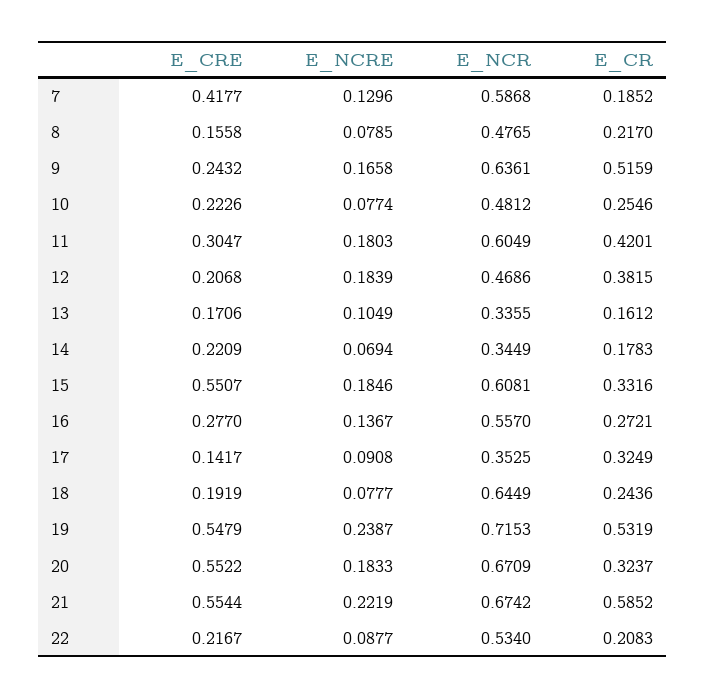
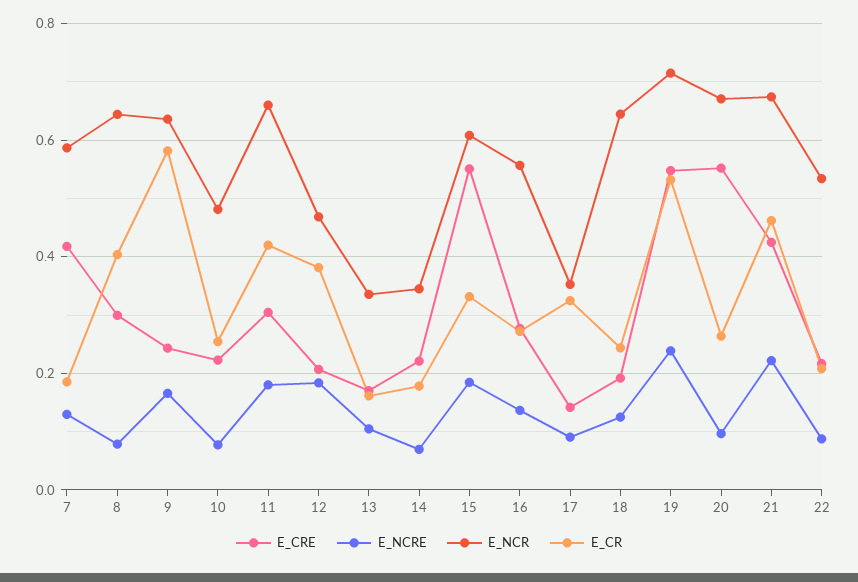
E_CRE, 8: 0.1558 -> 0.3
E_NCR, 8: 0.4765 -> 0.64
E_CR, 8: 0.217 -> 0.4
E_CR, 9: 0.5159 -> 0.58
E_NCR, 11: 0.6049 -> 0.66
E_NCRE, 18: 0.0777 -> 0.12
E_NCRE, 20: 0.1833 -> 0.1
E_CR, 20: 0.3237 -> 0.26
E_CRE, 21: 0.5544 -> 0.42
E_CR, 21: 0.5852 -> 0.46

